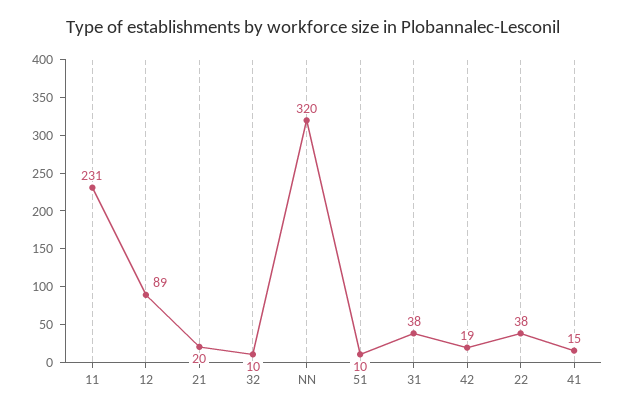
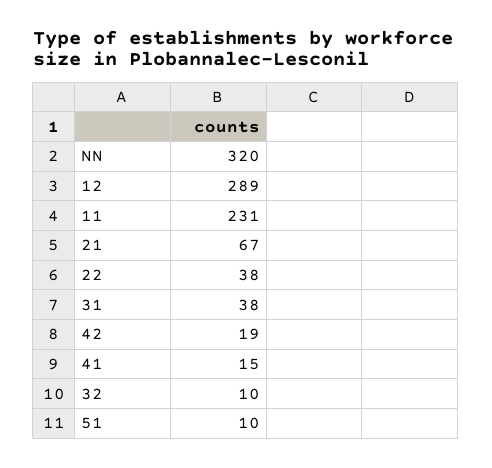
12: 89 -> 289
21: 20 -> 67

